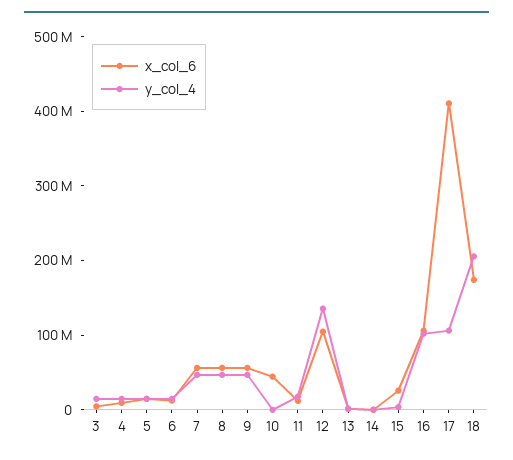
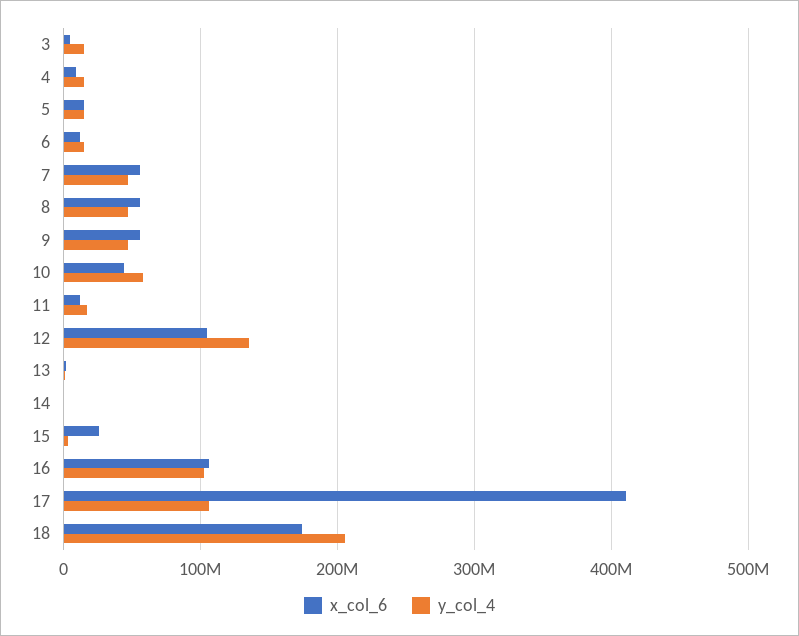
y_col_4, 10: 0 -> 60000000

